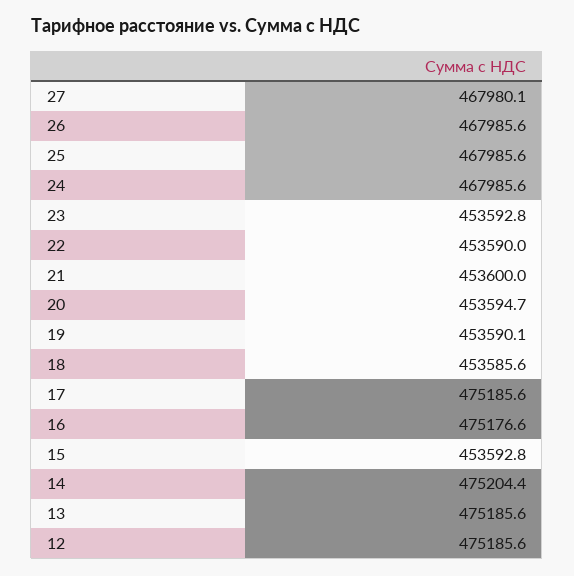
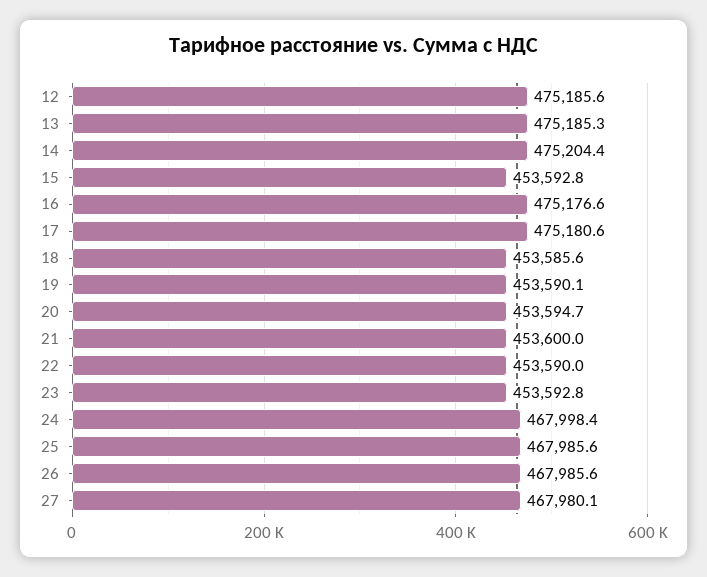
24: 467985.6 -> 467998.4
17: 475185.6 -> 475180.6
13: 475185.6 -> 475185.3

